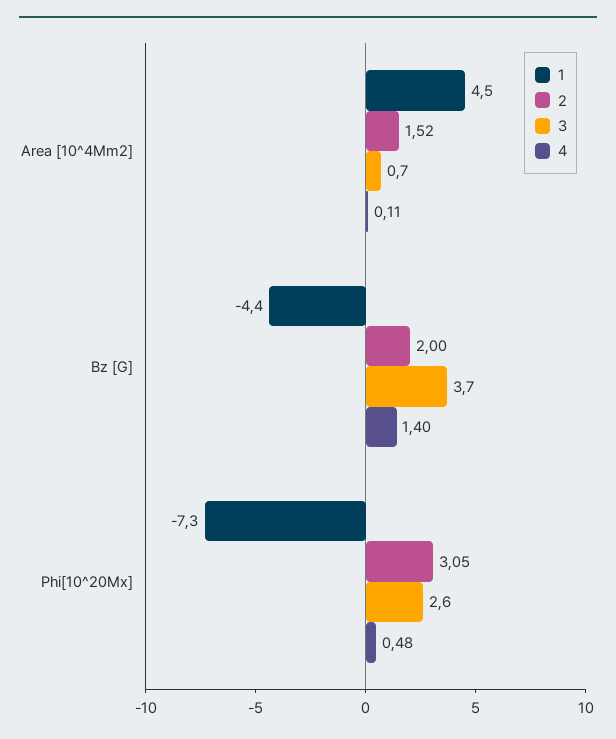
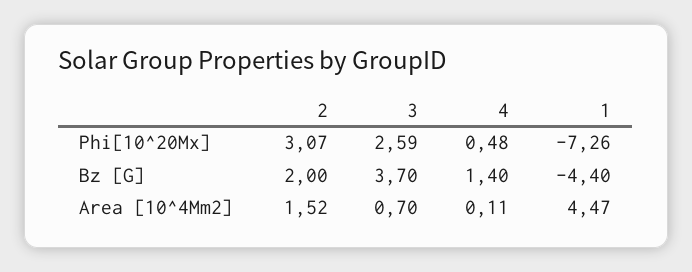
2, Phi[10^20Mx]: 3.05 -> 3.07

